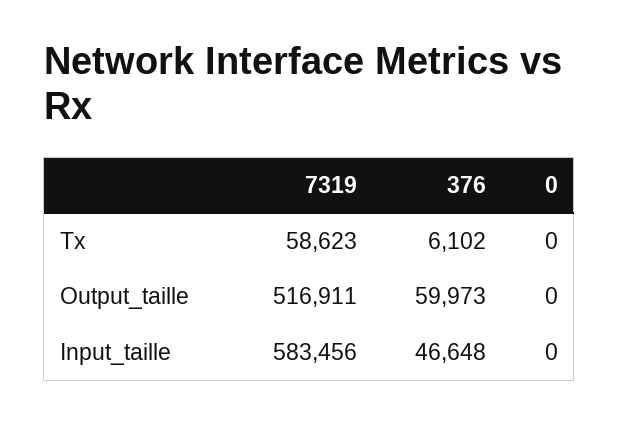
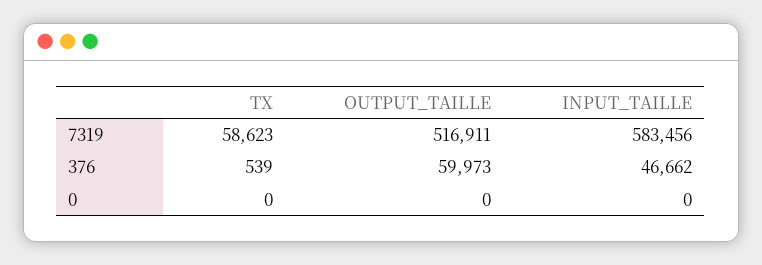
376, Tx: 6102 -> 539
376, Input_taille: 46648 -> 46662

